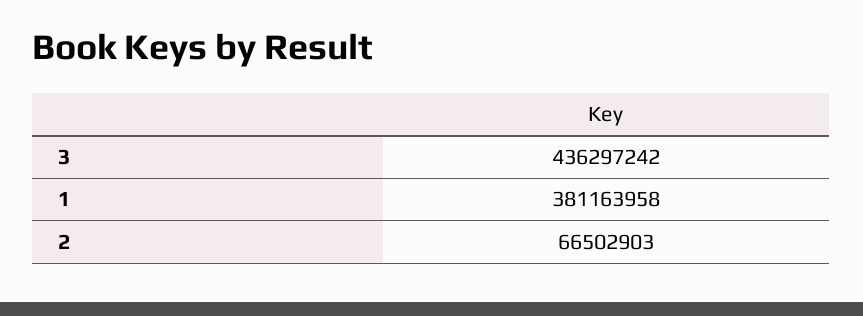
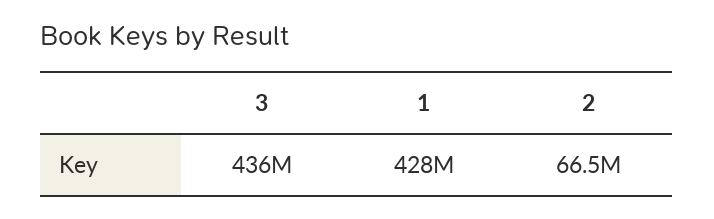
1: 381163958 -> 428000000

